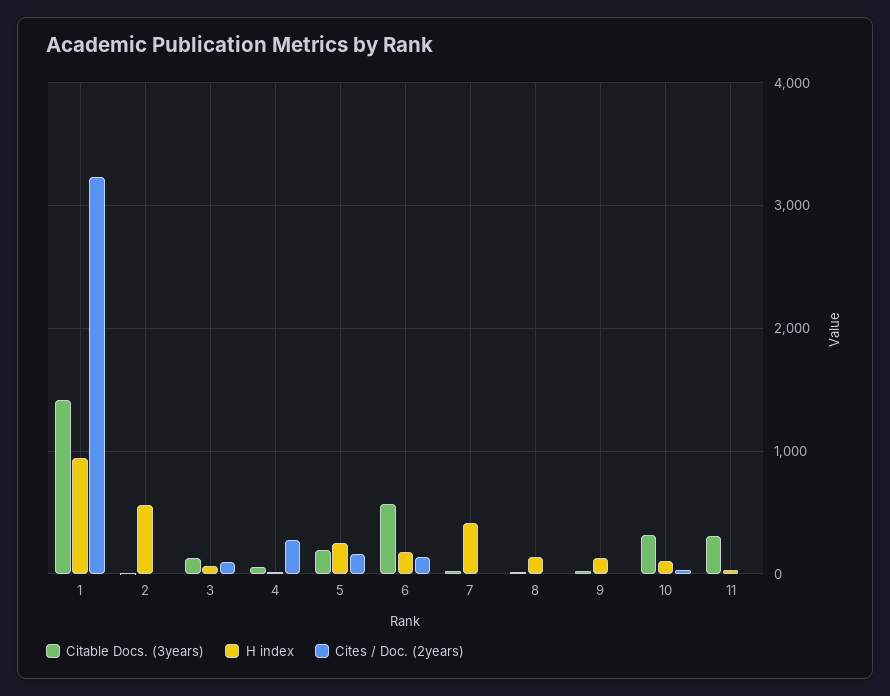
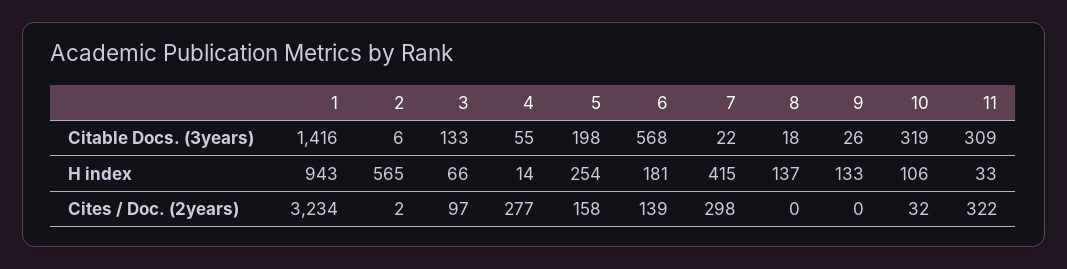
Cites / Doc. (2years), 7: 0 -> 298
Cites / Doc. (2years), 11: 0 -> 322

